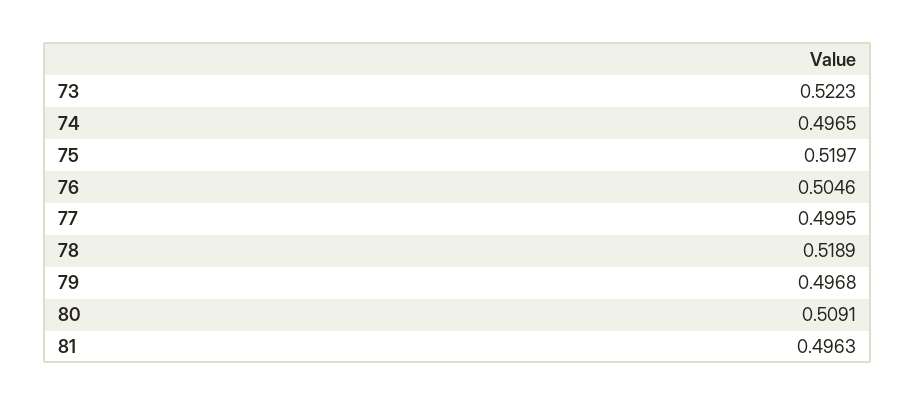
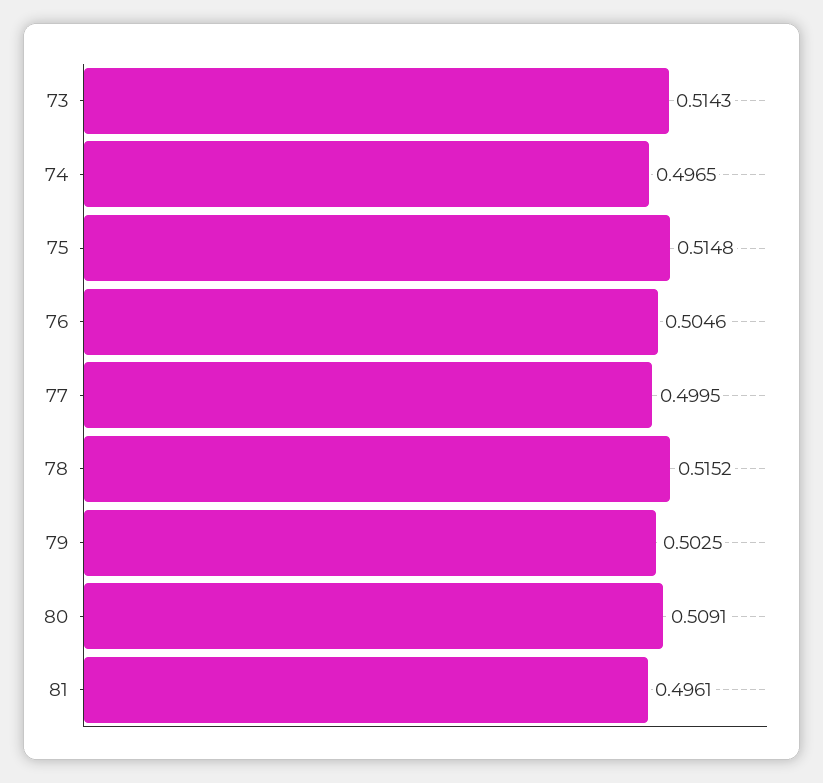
73: 0.5223 -> 0.5143
75: 0.5197 -> 0.5148
78: 0.5189 -> 0.5152
79: 0.4968 -> 0.5025
81: 0.4963 -> 0.4961

